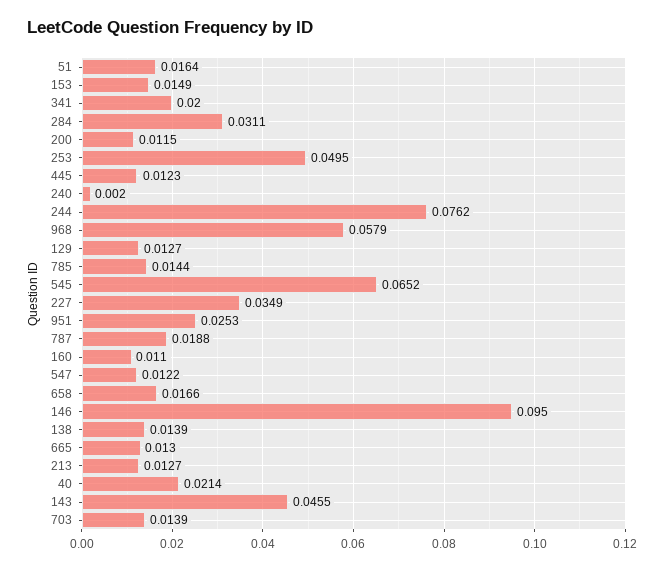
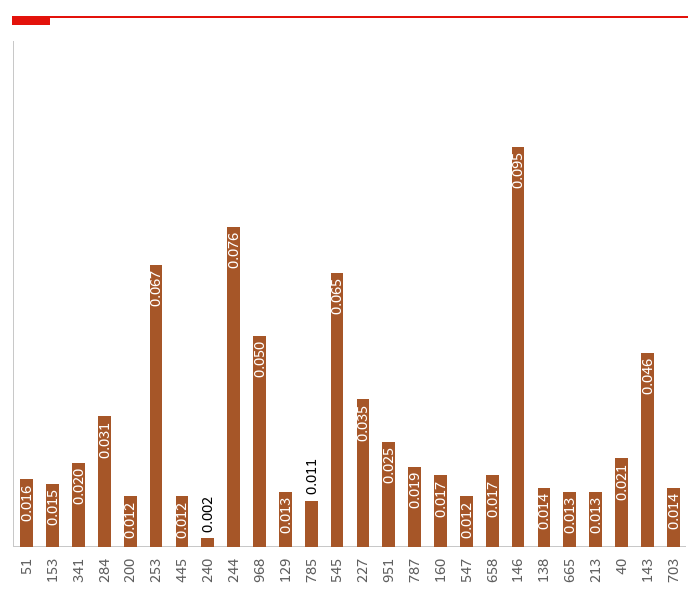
253: 0.0495 -> 0.067
968: 0.0579 -> 0.05
785: 0.0144 -> 0.011
160: 0.011 -> 0.017

